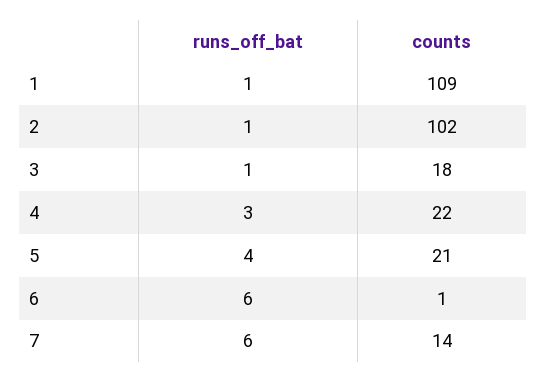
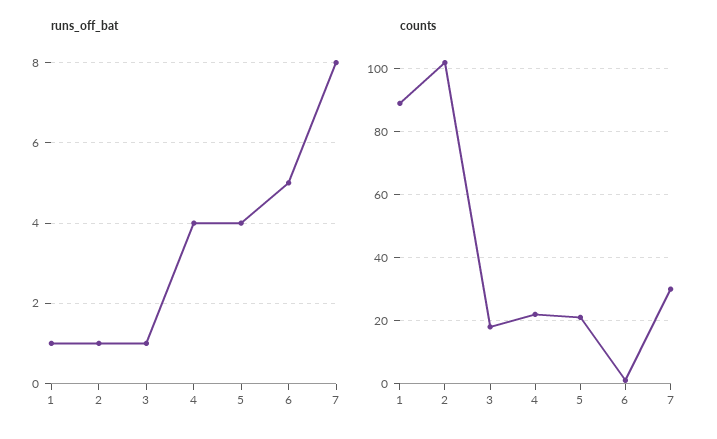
counts, 1: 109 -> 90
runs_off_bat, 4: 3 -> 4
runs_off_bat, 6: 6 -> 5
runs_off_bat, 7: 6 -> 8
counts, 7: 14 -> 30

